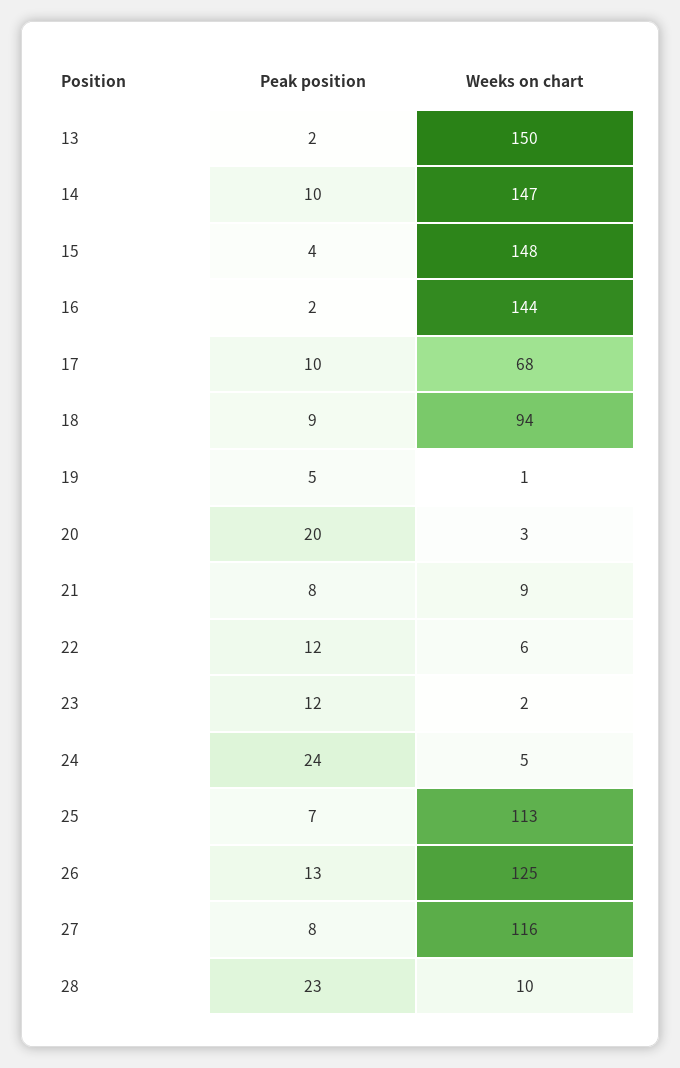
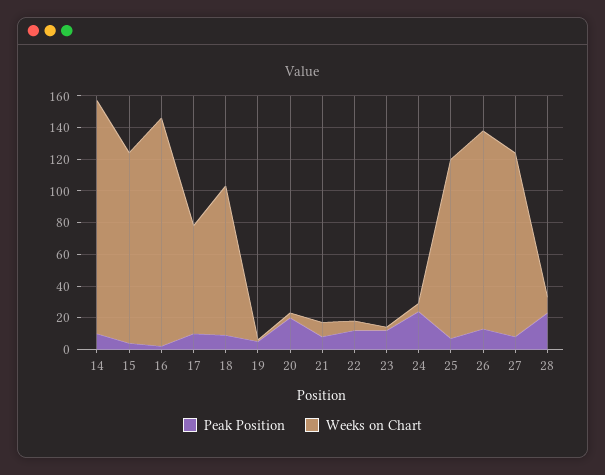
Peak position, 13: 2 -> none
Weeks on chart, 13: 150 -> none
Weeks on chart, 15: 148 -> 120

